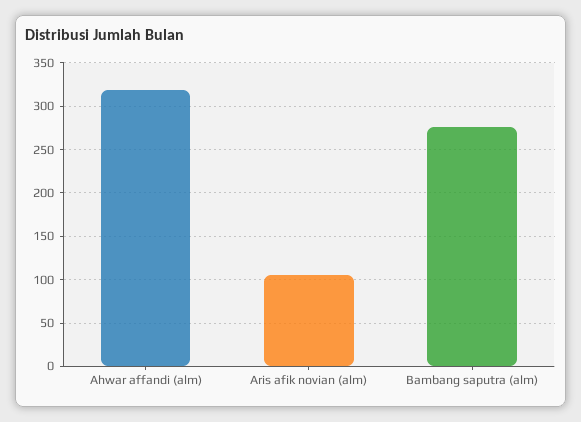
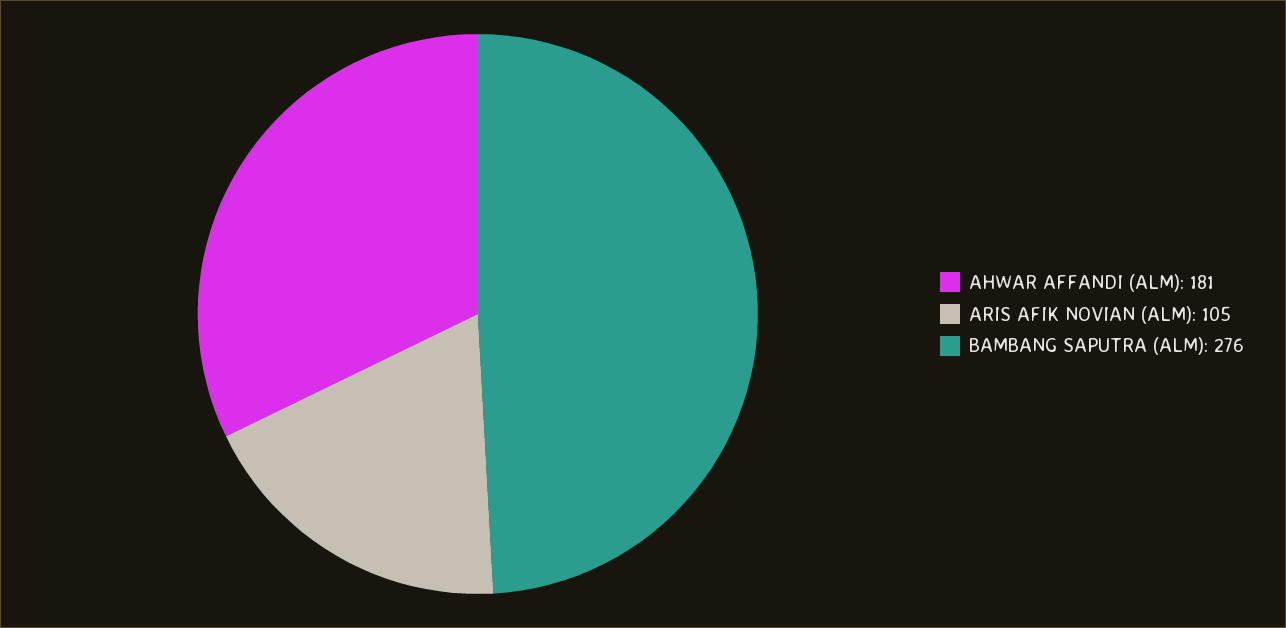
Ahwar affandi (alm): 320 -> 181

